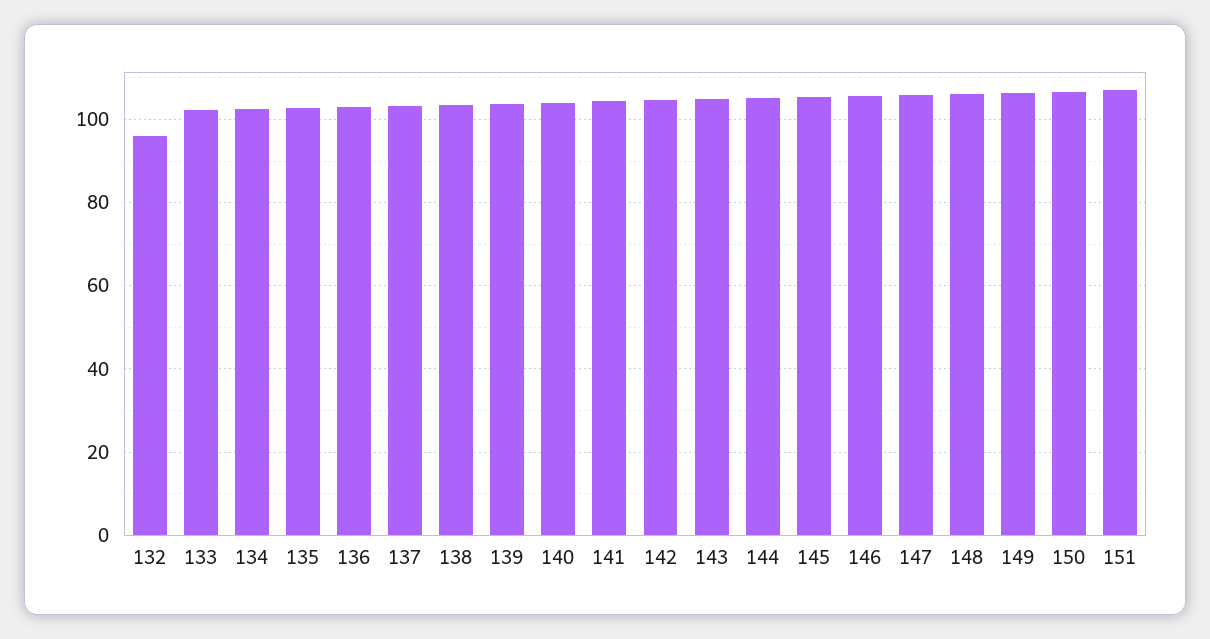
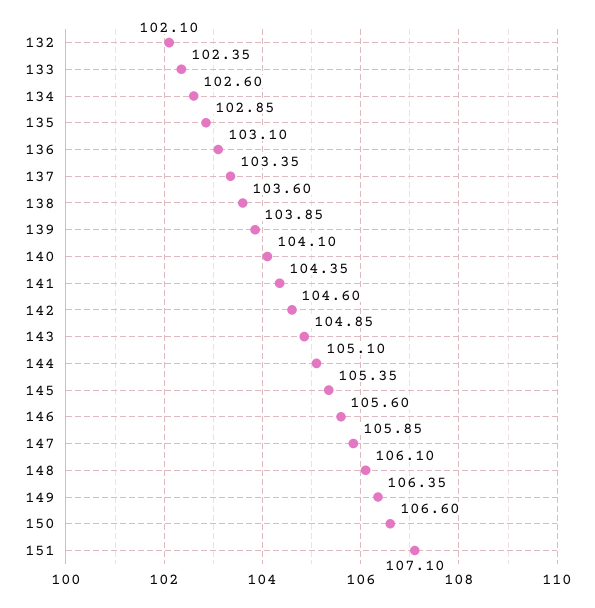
132: 96 -> 102.1

